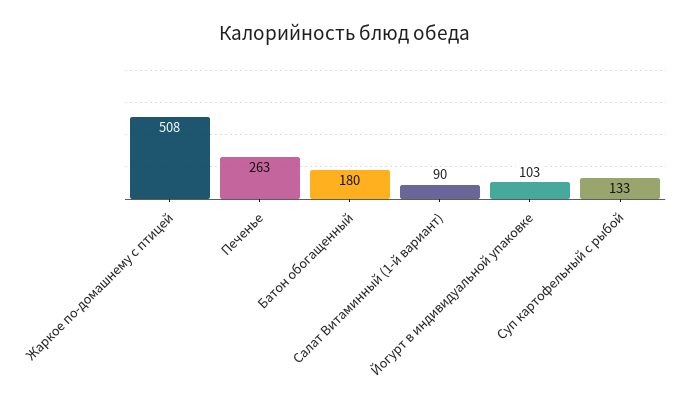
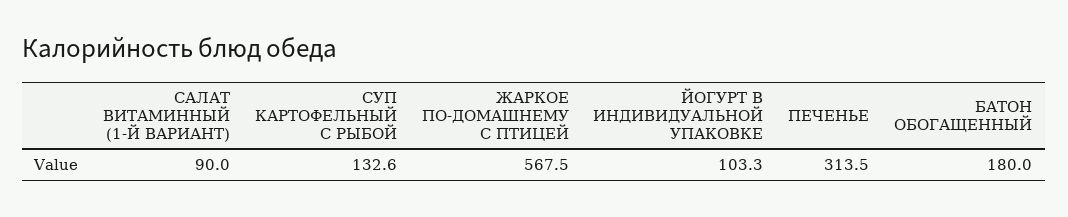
Жаркое по-домашнему с птицей: 508 -> 567.5
Печенье: 263 -> 313.5

